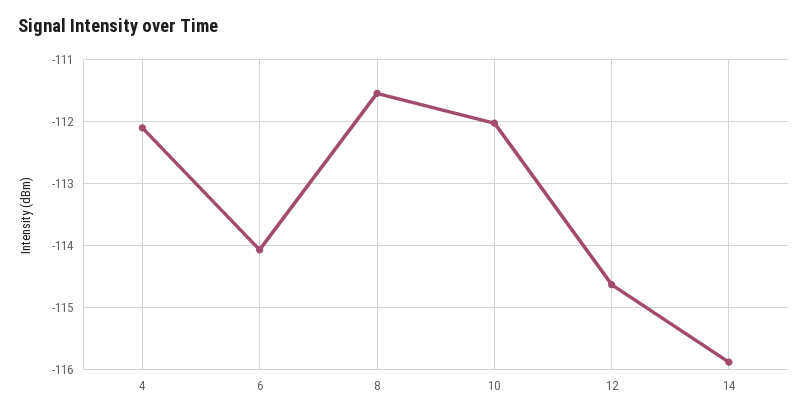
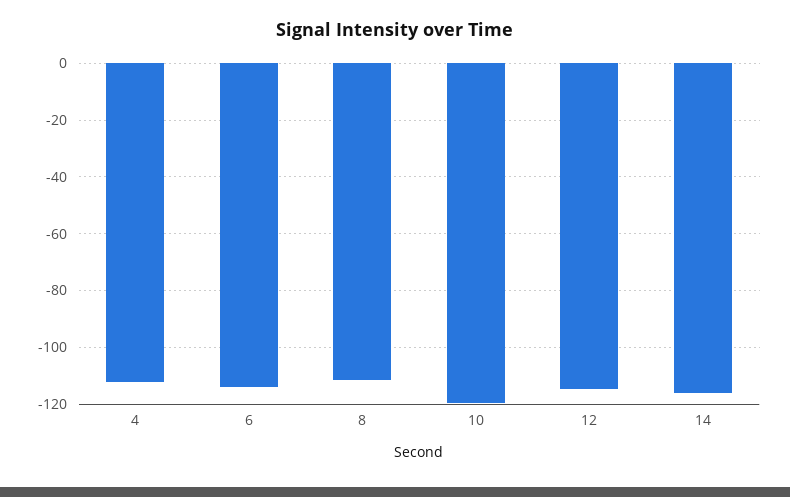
10: -112 -> -120

